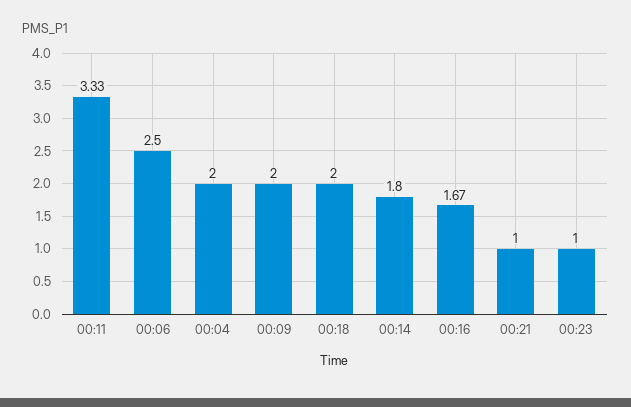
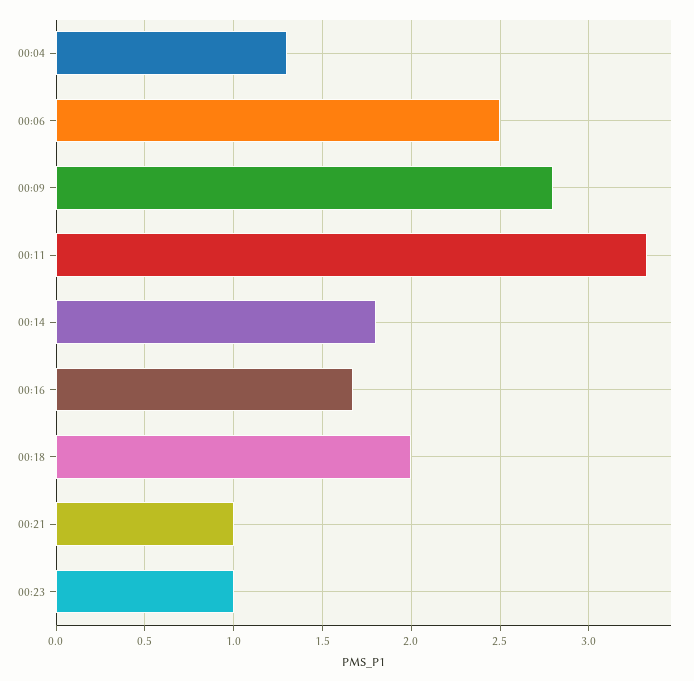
00:04: 2 -> 1.3
00:09: 2 -> 2.8

